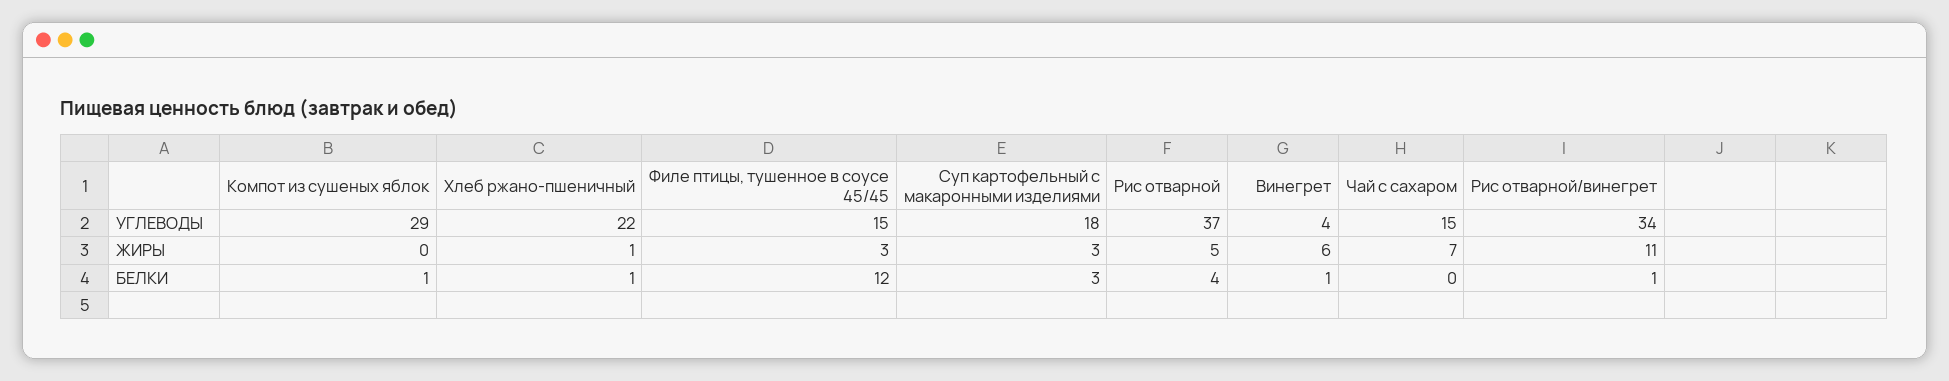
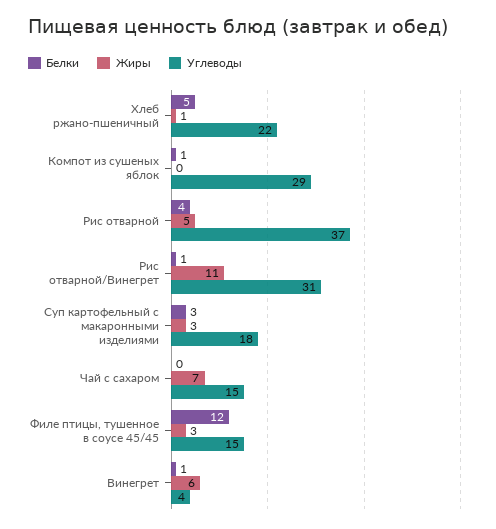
УГЛЕВОДЫ, Рис отварной/винегрет: 34 -> 31
БЕЛКИ, Хлеб ржано-пшеничный: 1 -> 5

